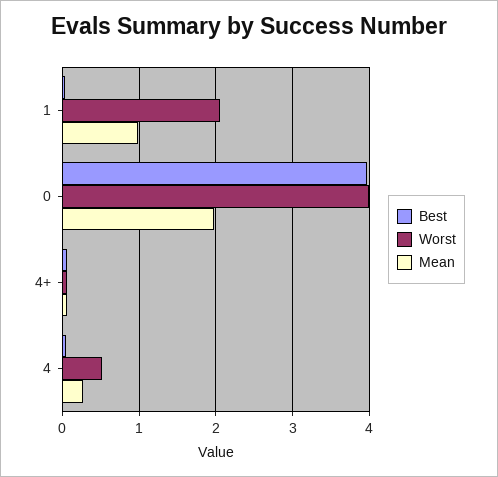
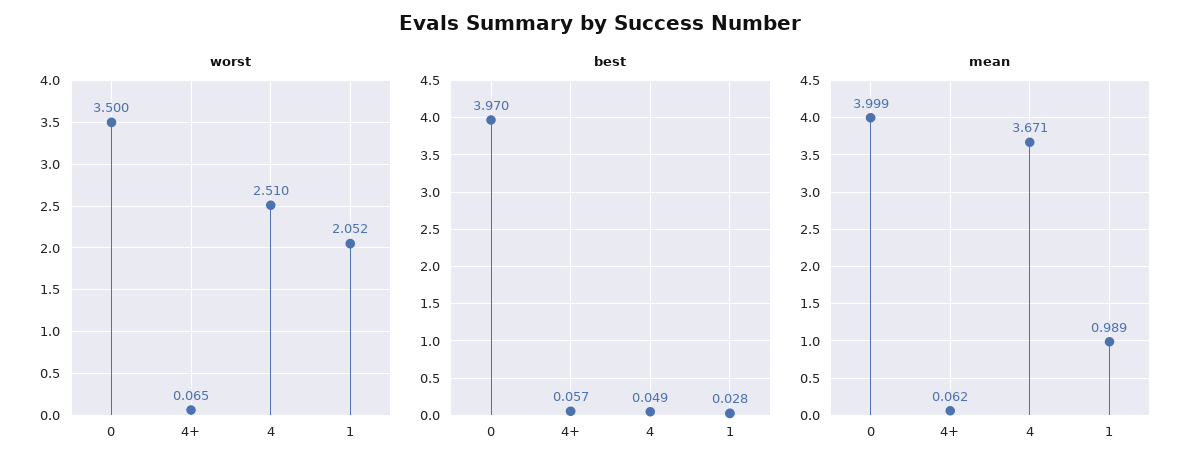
Worst, 0: 4 -> 3.5
Mean, 0: 2 -> 3.999
Worst, 4: 0.5 -> 2.51
Mean, 4: 0.3 -> 3.671

